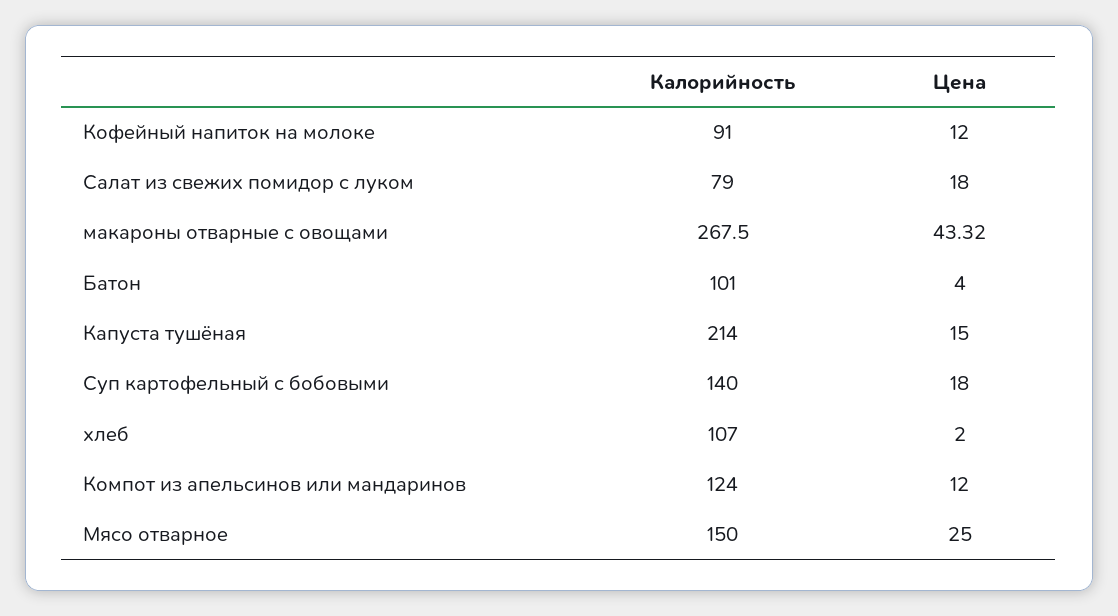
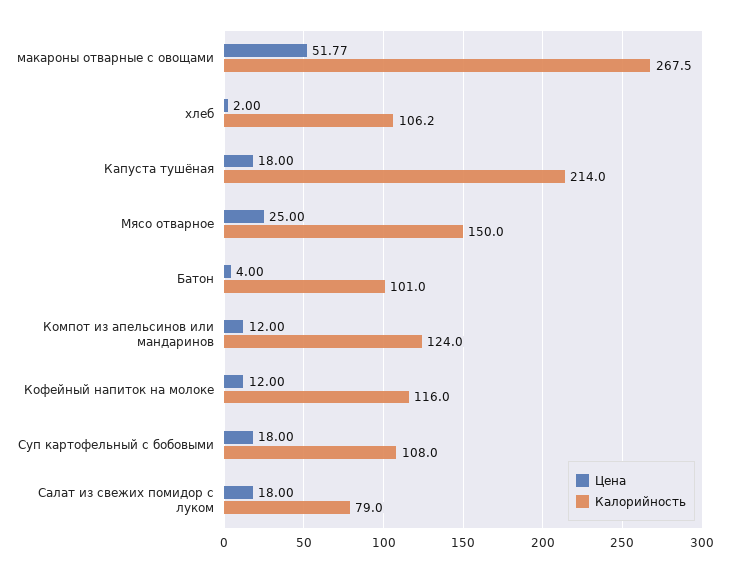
Калорийность, Кофейный напиток на молоке: 91 -> 116
Цена, макароны отварные с овощами: 43.32 -> 51.77
Цена, Капуста тушёная: 15 -> 18
Калорийность, Суп картофельный с бобовыми: 140 -> 108
Калорийность, хлеб: 107 -> 106.2

